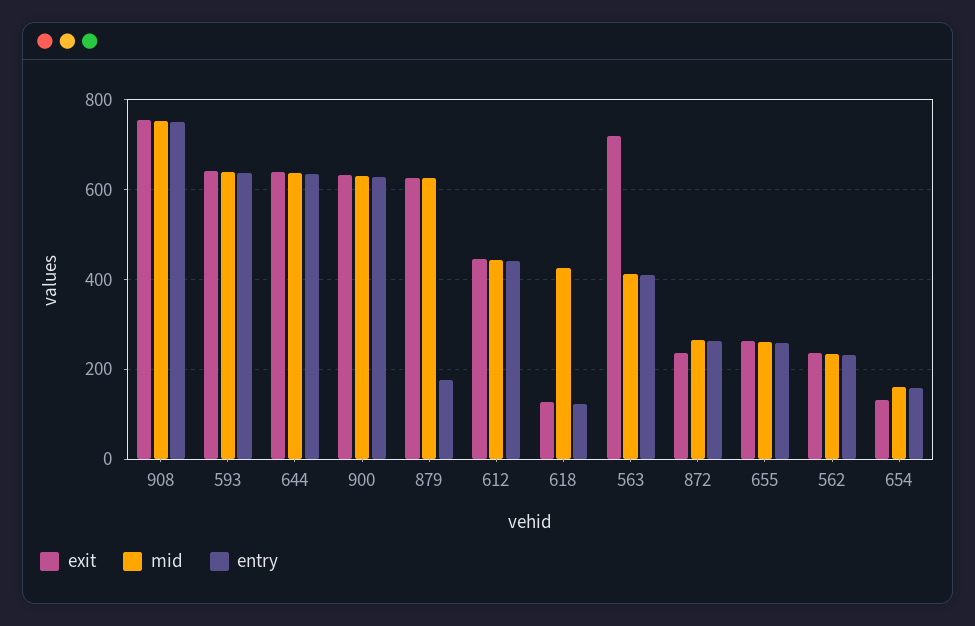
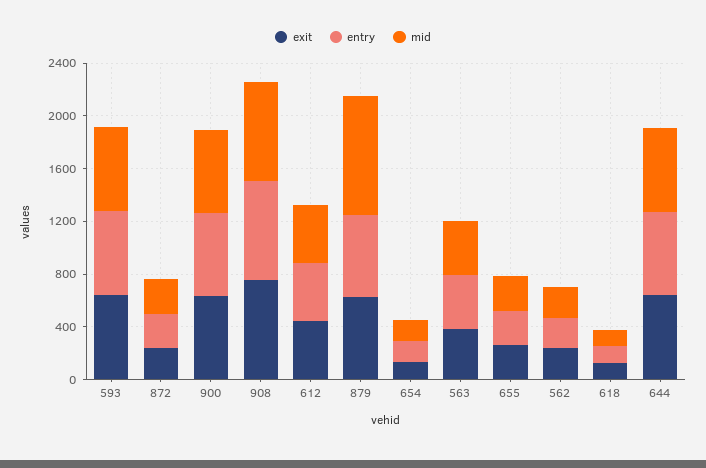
mid, 879: 620 -> 900
entry, 879: 180 -> 600
mid, 618: 420 -> 100
exit, 563: 720 -> 400

